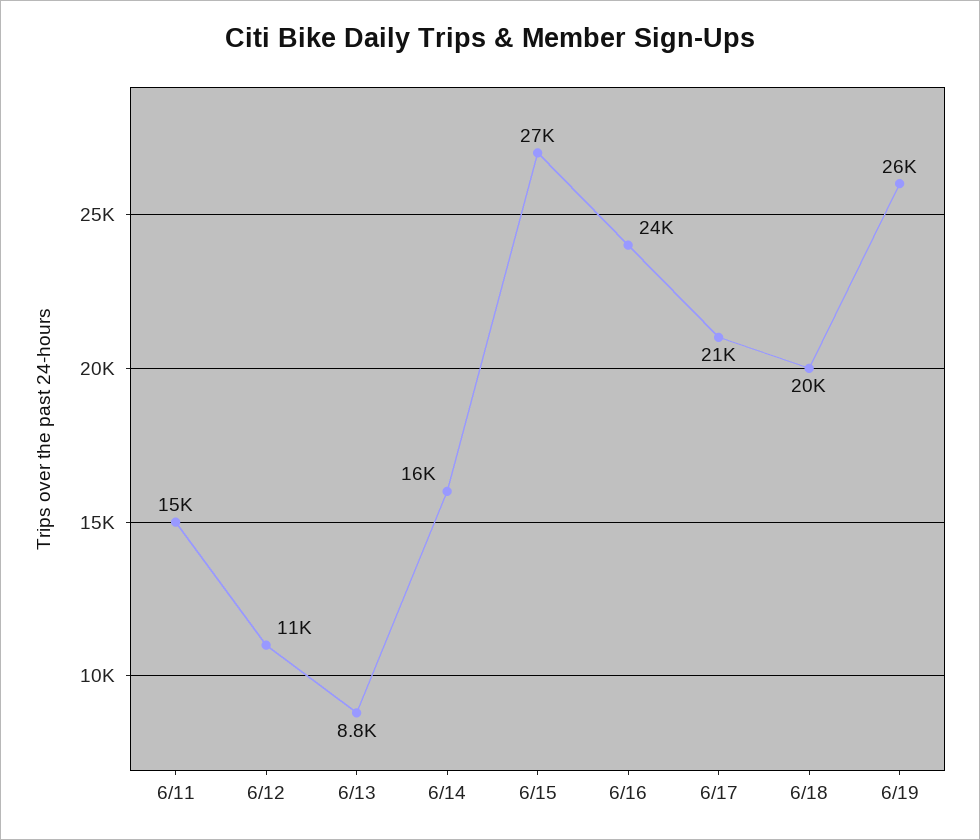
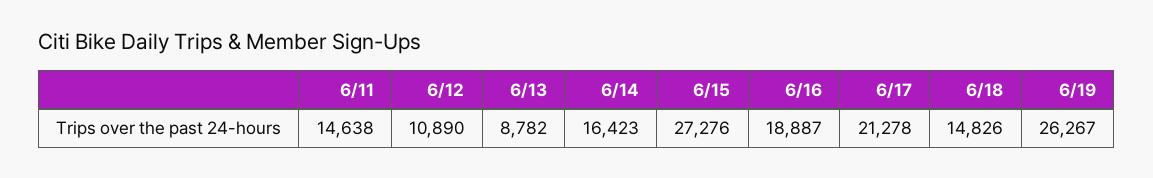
6/16: 24000 -> 18887
6/18: 20000 -> 14826

